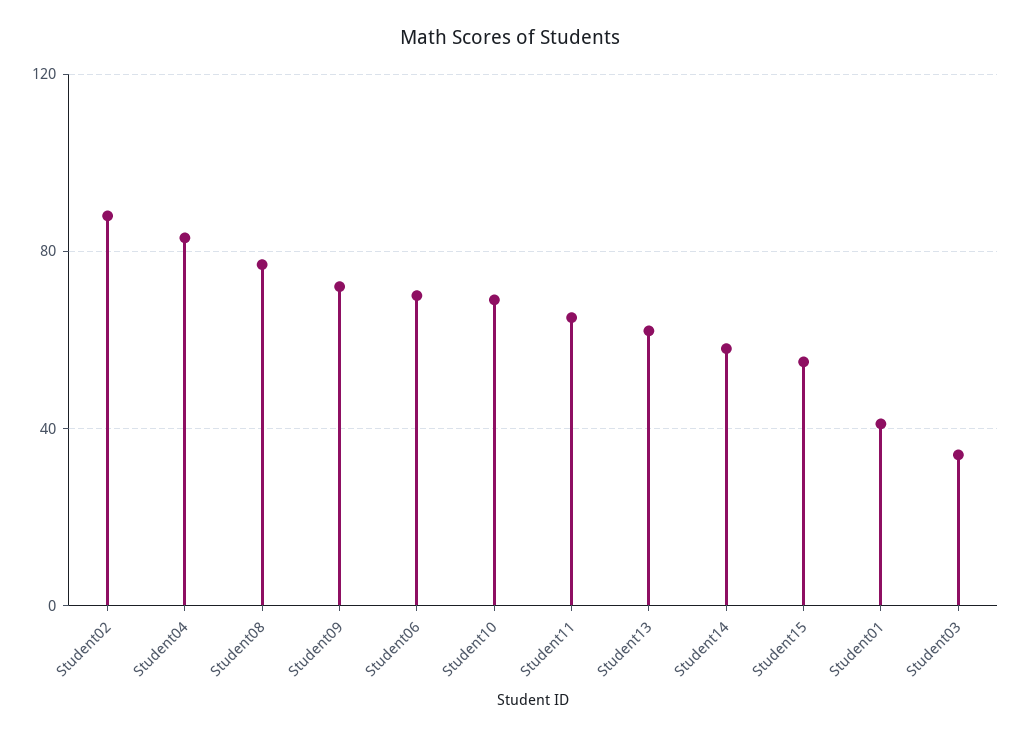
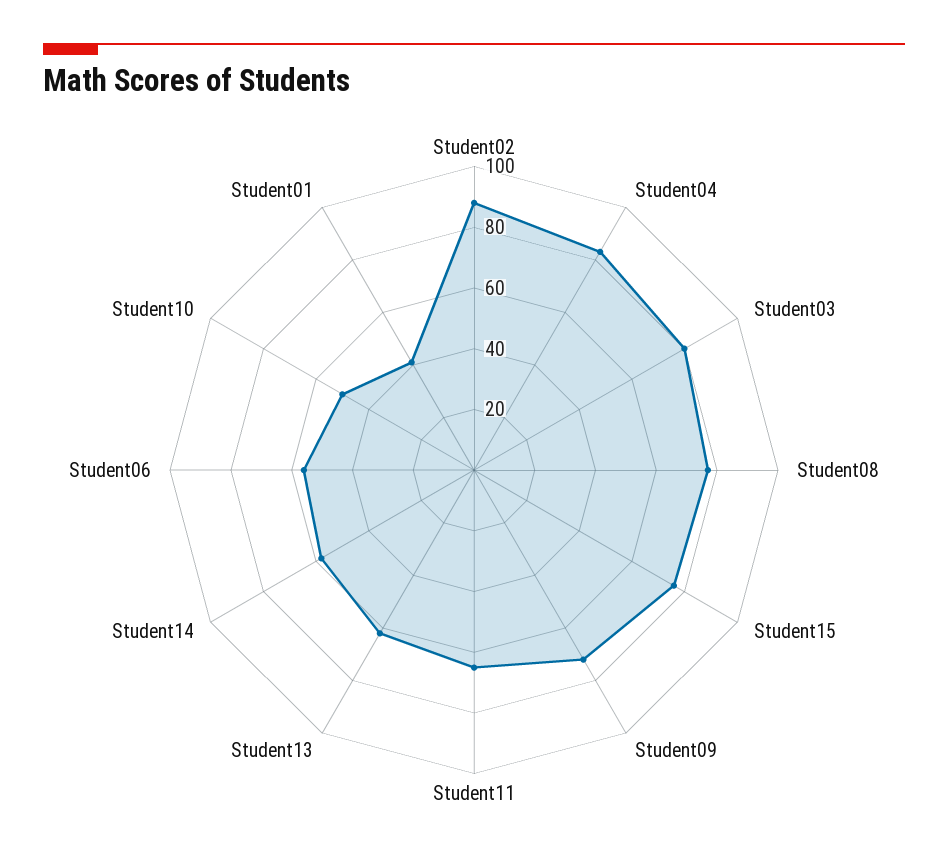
Student06: 70 -> 55
Student10: 70 -> 50
Student15: 55 -> 75
Student03: 35 -> 80

